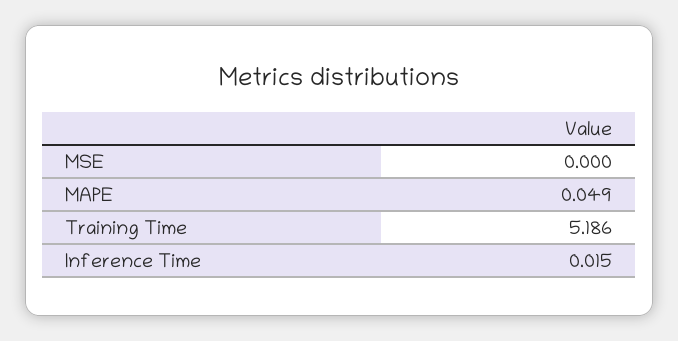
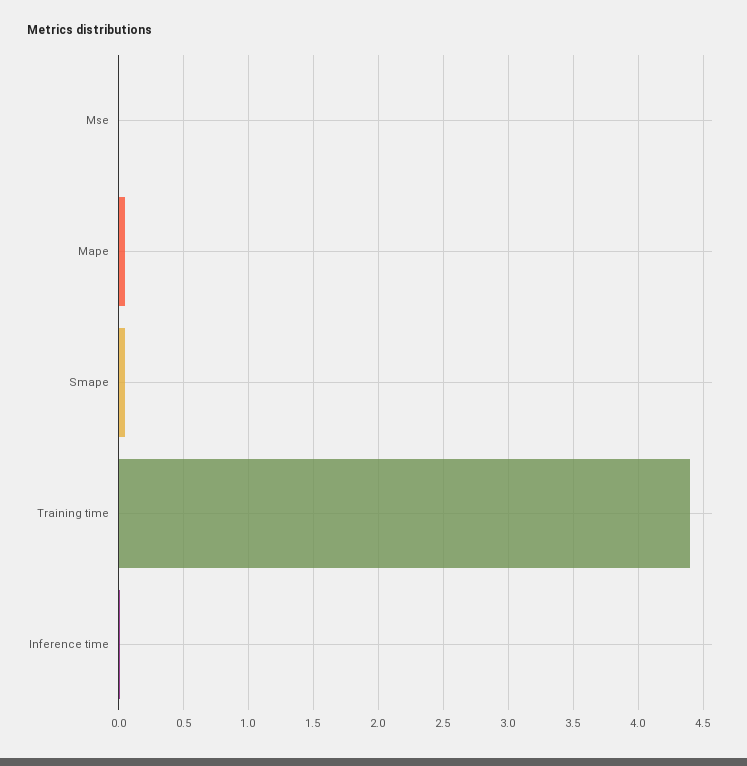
Training Time: 5.186 -> 4.4
Smape: none -> 0.05

